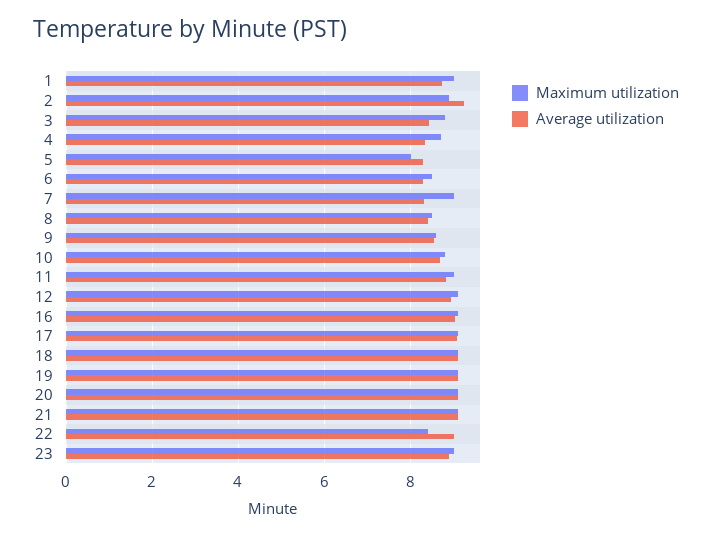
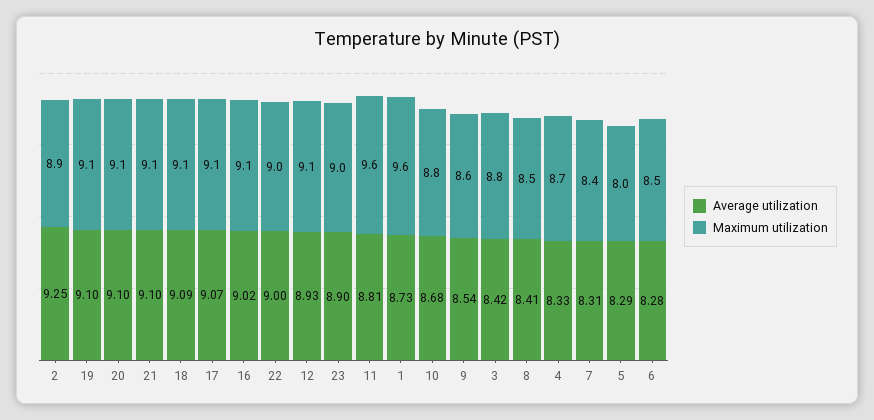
Maximum utilization, 1: 9 -> 9.6
Maximum utilization, 7: 9 -> 8.4
Maximum utilization, 11: 9 -> 9.6
Maximum utilization, 22: 8.4 -> 9

